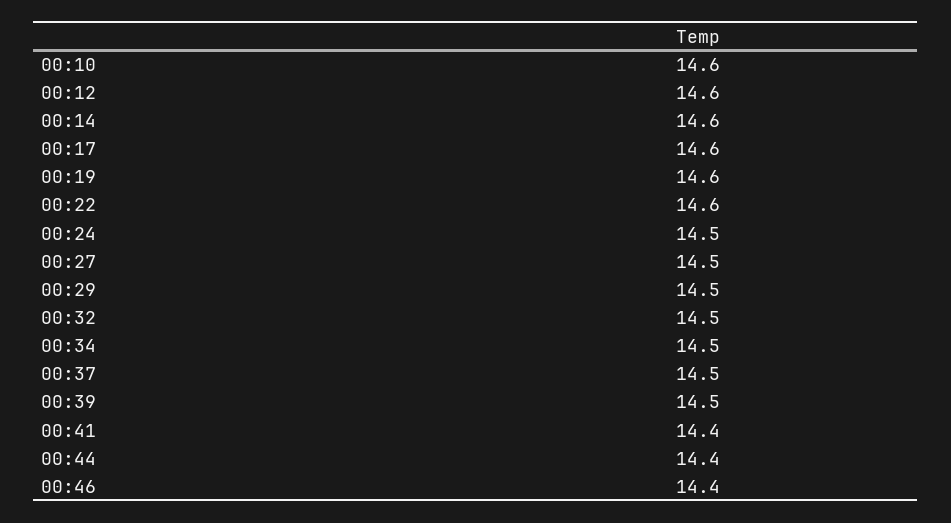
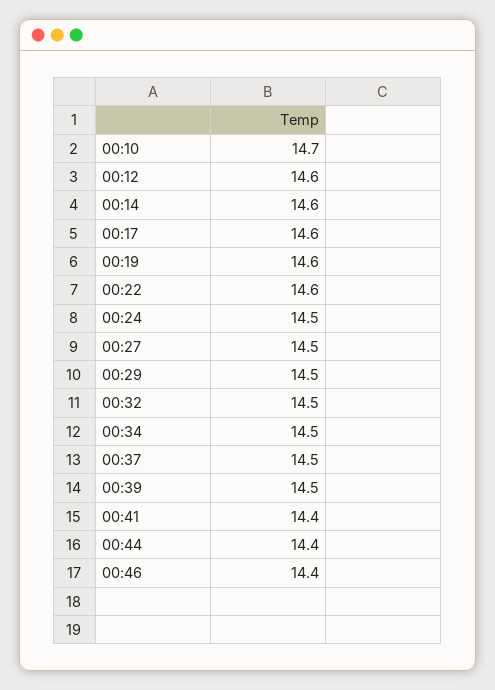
00:10: 14.6 -> 14.7

